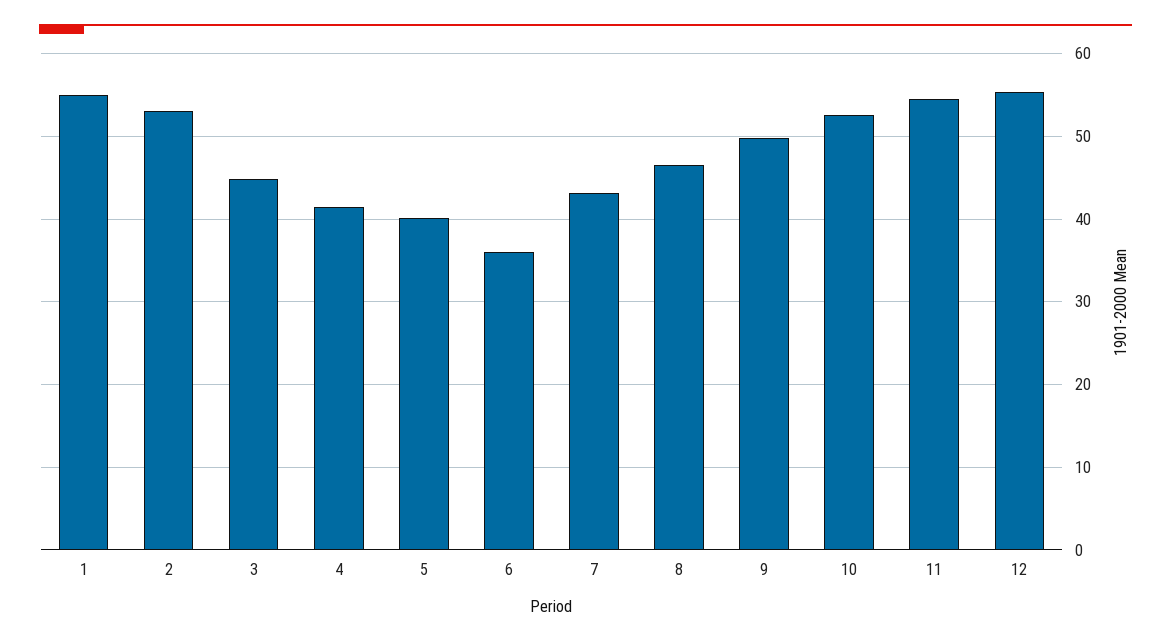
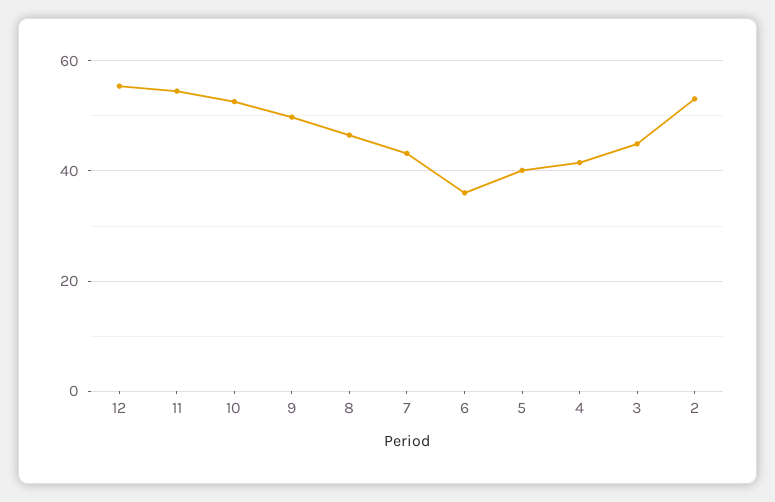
1: 55 -> none

